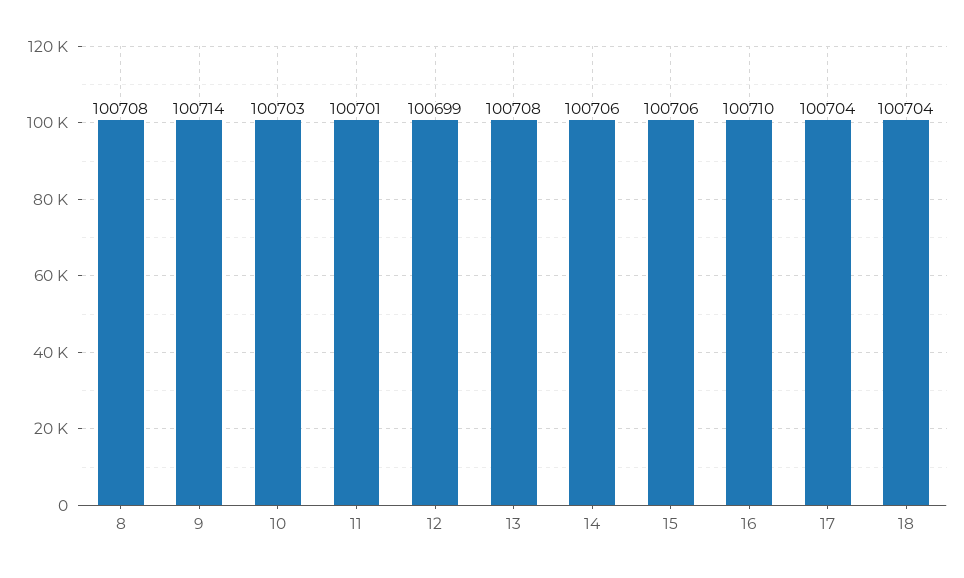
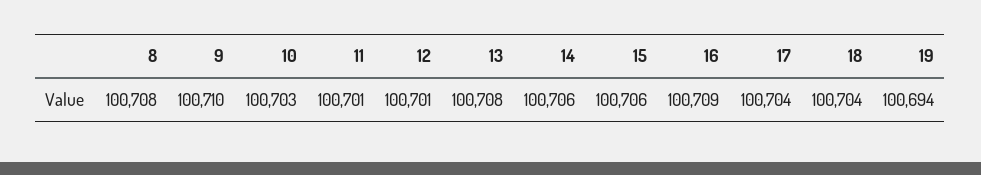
9: 100714 -> 100710
12: 100699 -> 100701
16: 100710 -> 100709
19: none -> 100694

